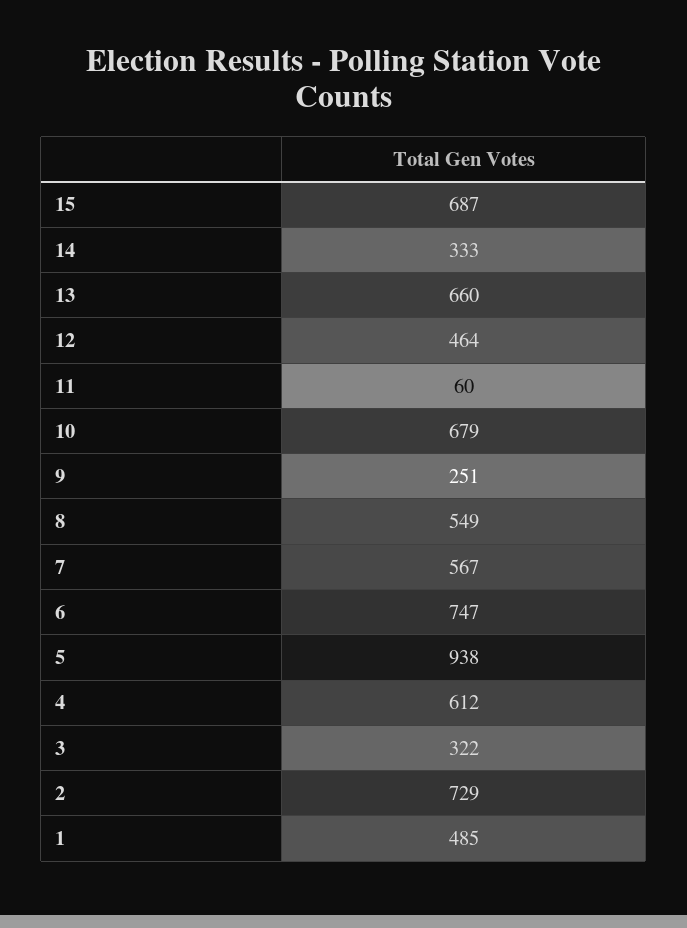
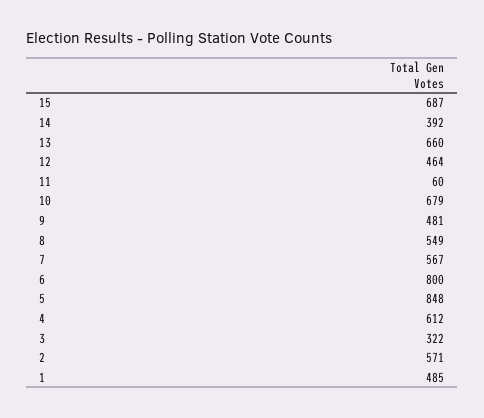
14: 333 -> 392
9: 251 -> 481
6: 747 -> 800
5: 938 -> 848
2: 729 -> 571

